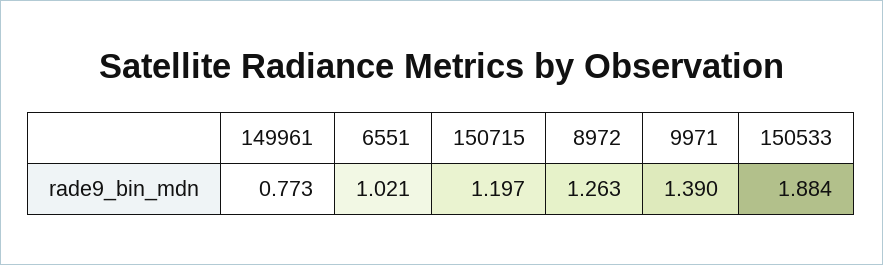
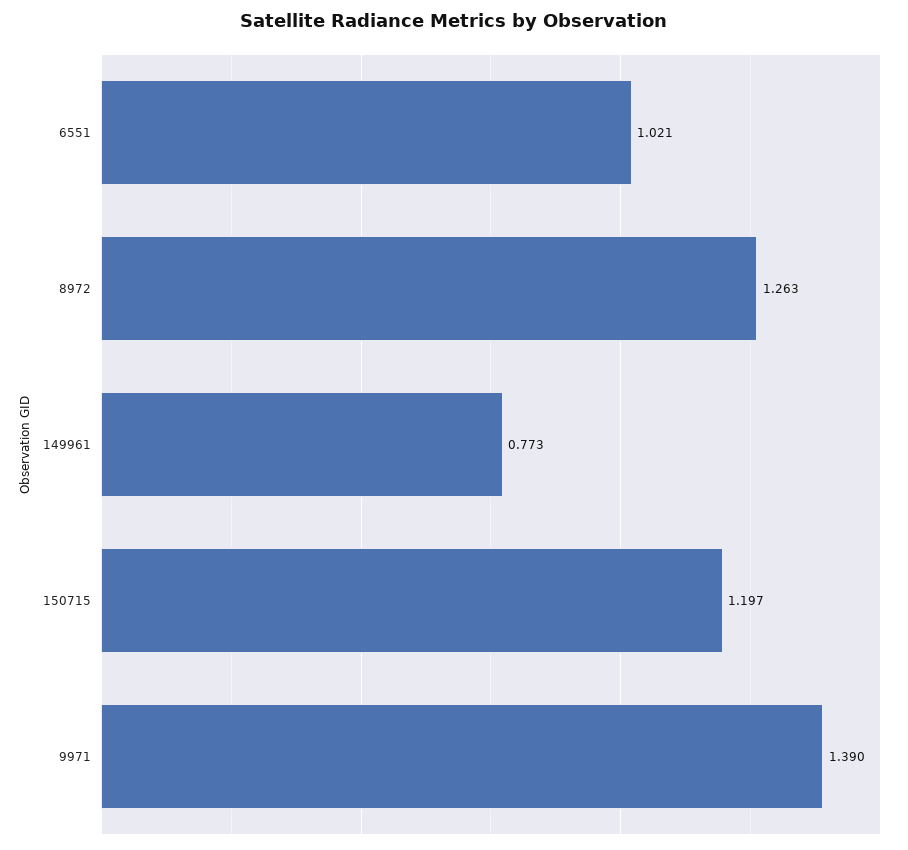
150533: 1.884 -> none

